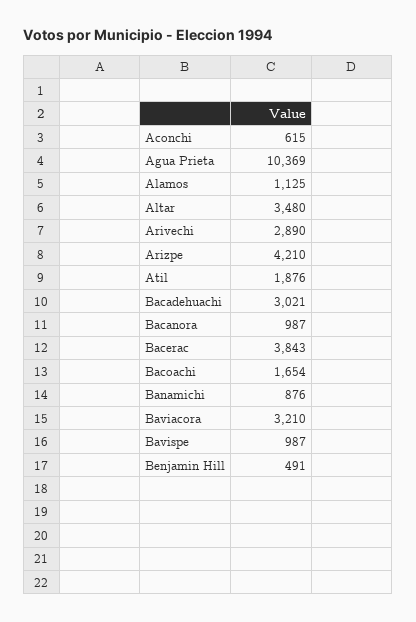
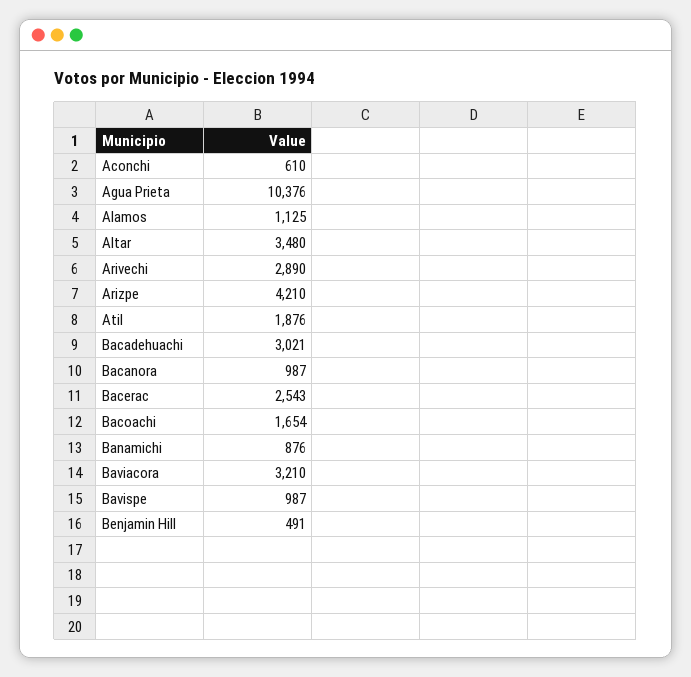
Aconchi: 615 -> 610
Agua Prieta: 10369 -> 10376
Bacerac: 3843 -> 2543

